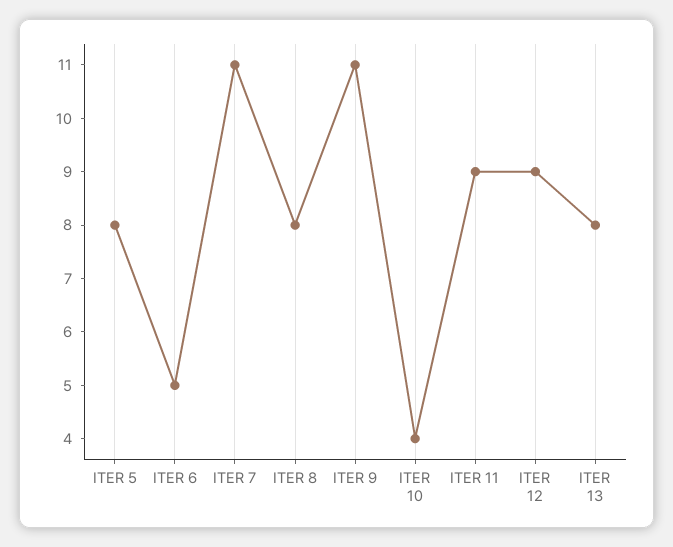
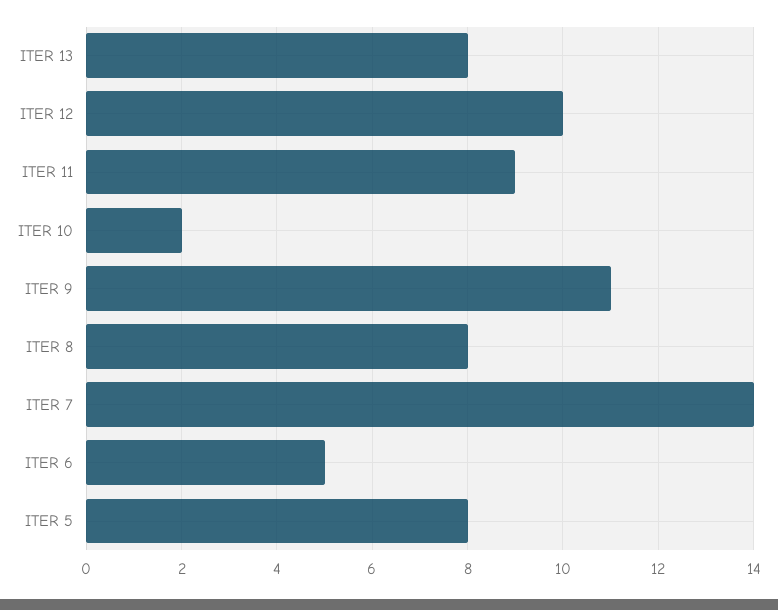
ITER 7: 11 -> 14
ITER 10: 4 -> 2
ITER 12: 9 -> 10

